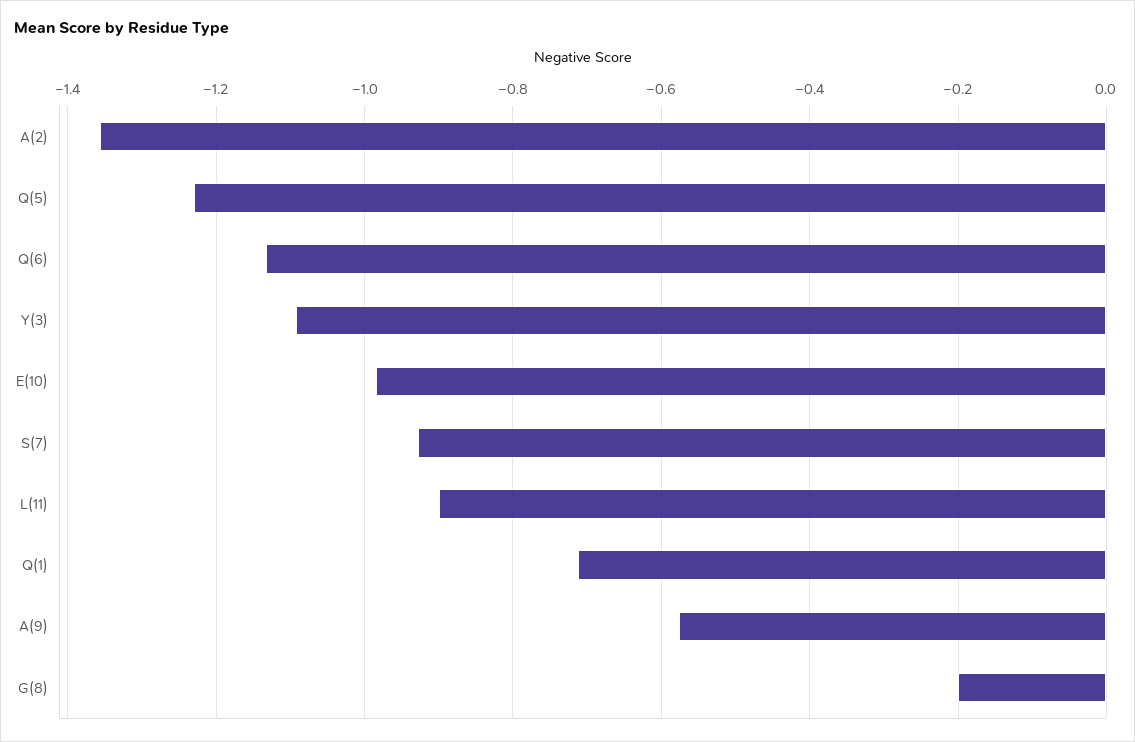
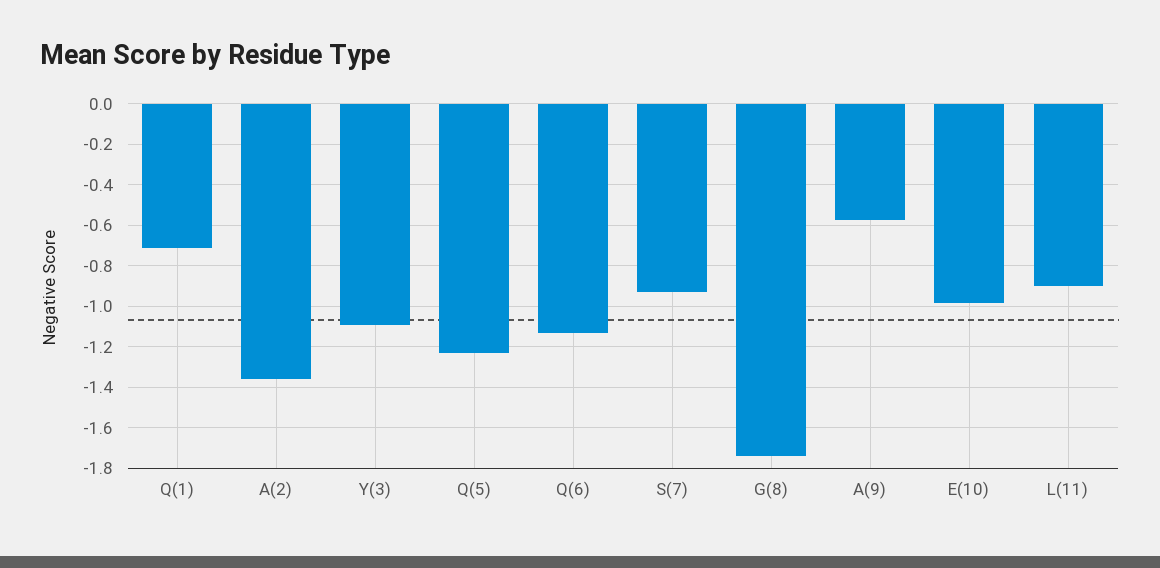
G(8): -0.2 -> -1.75

